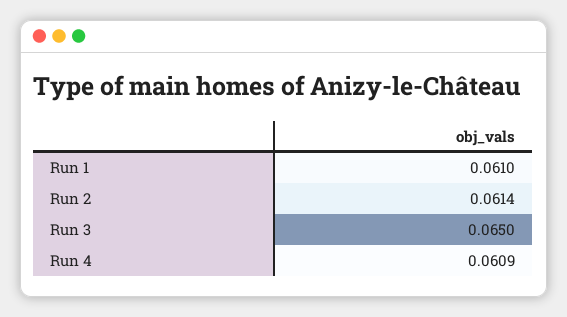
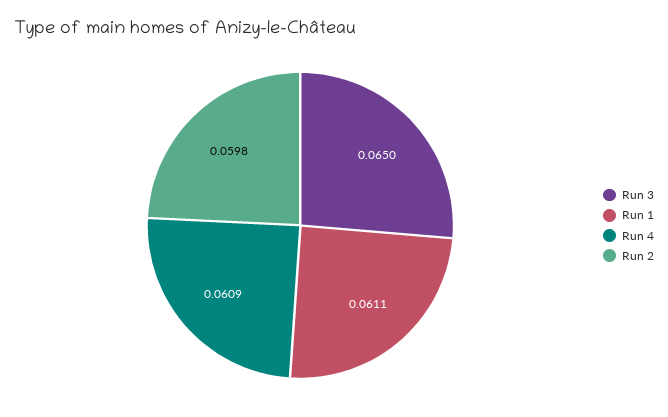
Run 1: 0.061 -> 0.0611
Run 2: 0.0614 -> 0.0598

